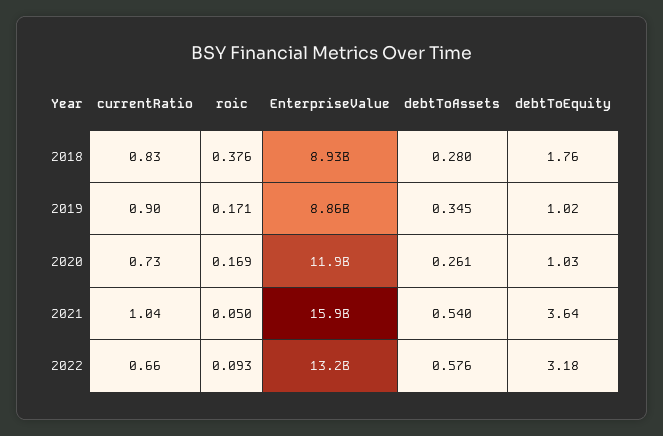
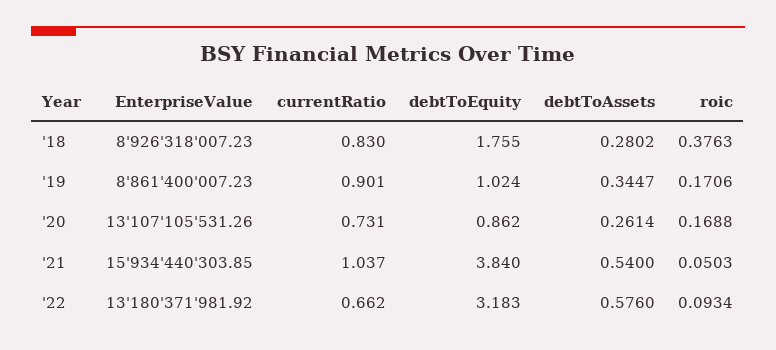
EnterpriseValue, 2020: 11900000000 -> 13107105531.26
debtToEquity, 2020: 1.03 -> 0.862
debtToEquity, 2021: 3.64 -> 3.84

